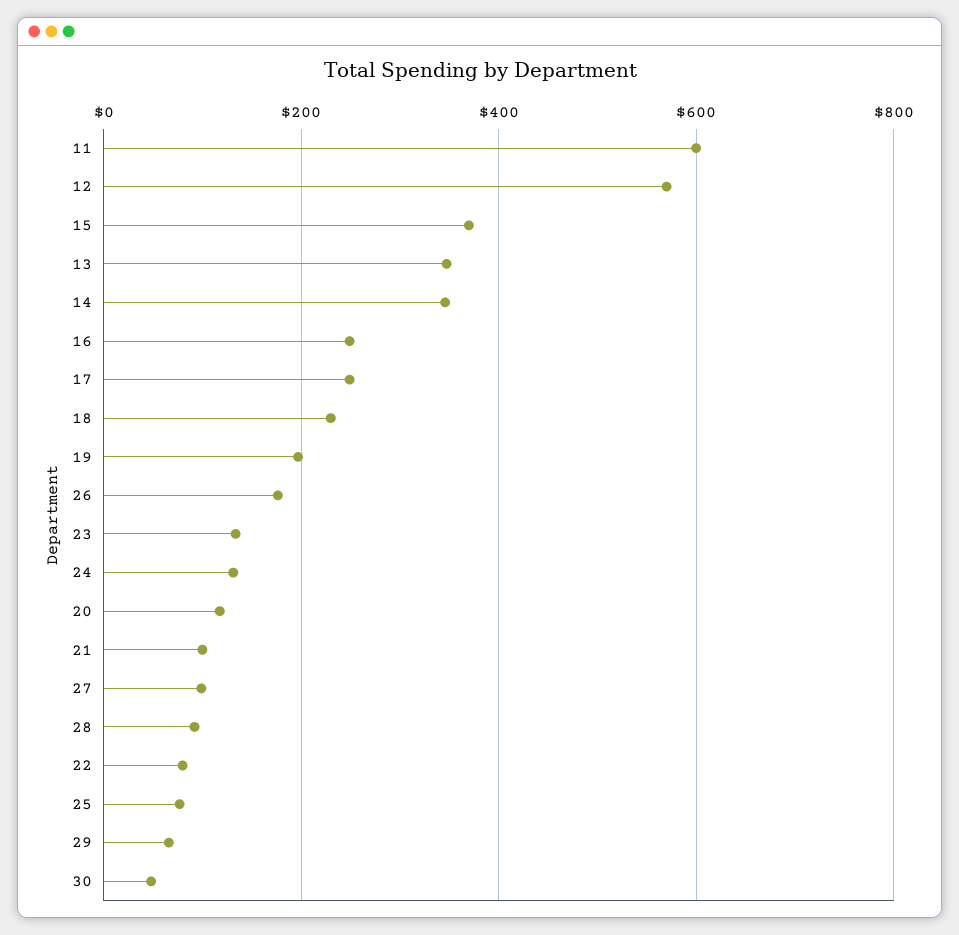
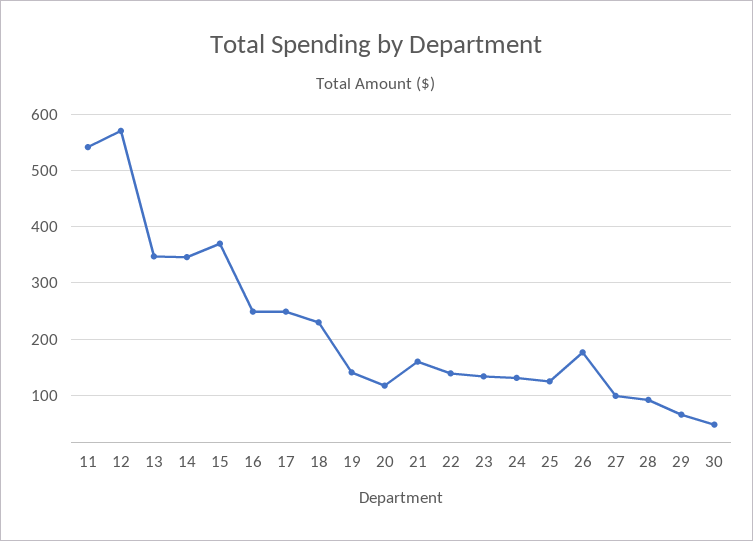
11: 600 -> 540
19: 200 -> 140
21: 100 -> 160
22: 80 -> 140
25: 80 -> 120

